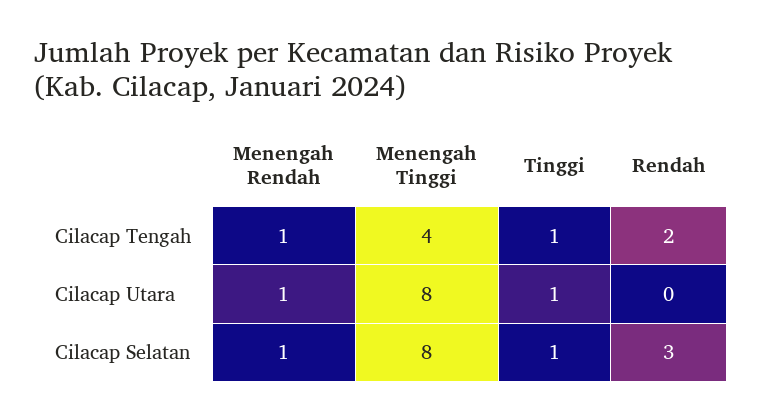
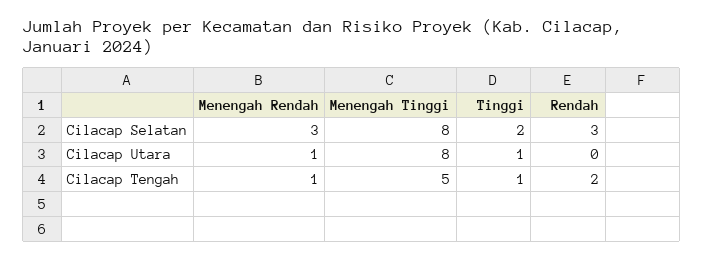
Menengah Tinggi, Cilacap Tengah: 4 -> 5
Menengah Rendah, Cilacap Selatan: 1 -> 3
Tinggi, Cilacap Selatan: 1 -> 2

